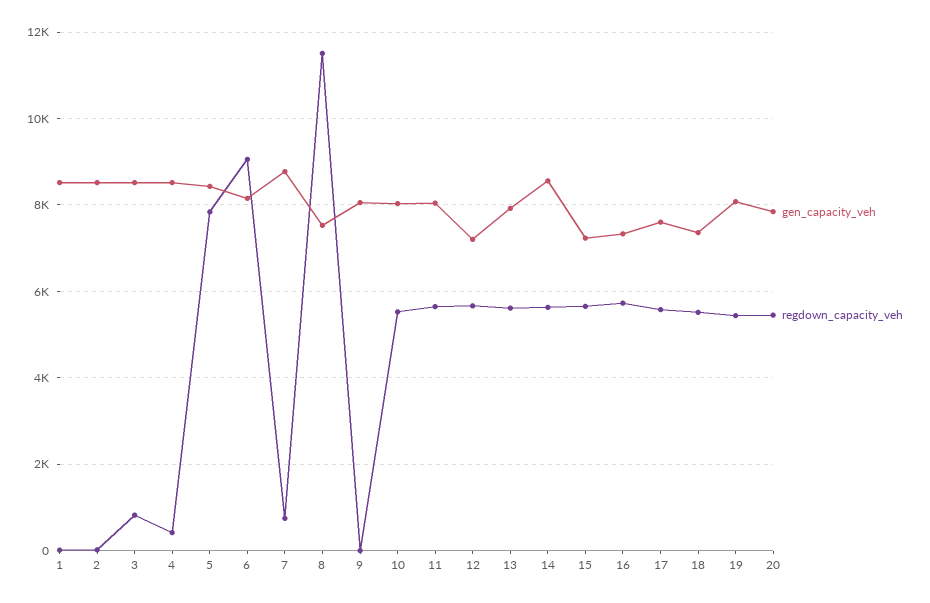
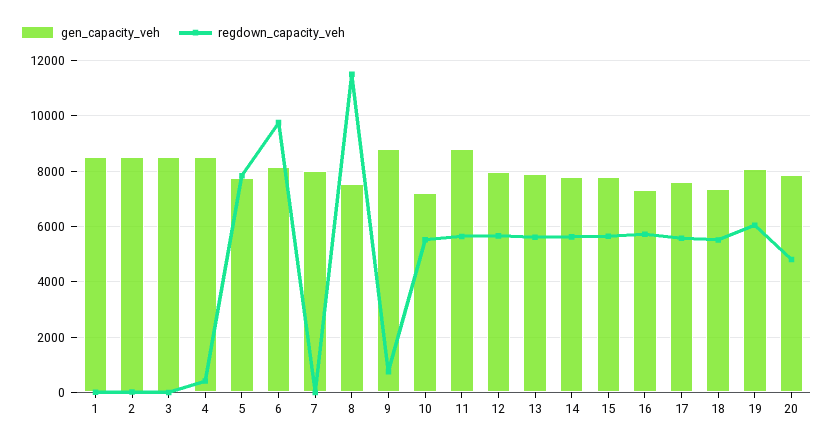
regdown_capacity_veh, 3: 800 -> 0
gen_capacity_veh, 5: 8400 -> 7750
regdown_capacity_veh, 6: 9000 -> 9750
gen_capacity_veh, 7: 8800 -> 8000
regdown_capacity_veh, 7: 800 -> 0
gen_capacity_veh, 9: 8000 -> 8750
regdown_capacity_veh, 9: 0 -> 750
gen_capacity_veh, 10: 8000 -> 7250
gen_capacity_veh, 11: 8000 -> 8750
gen_capacity_veh, 12: 7200 -> 8000
gen_capacity_veh, 14: 8600 -> 7750
gen_capacity_veh, 15: 7200 -> 7750
regdown_capacity_veh, 19: 5400 -> 6000
regdown_capacity_veh, 20: 5400 -> 4750

